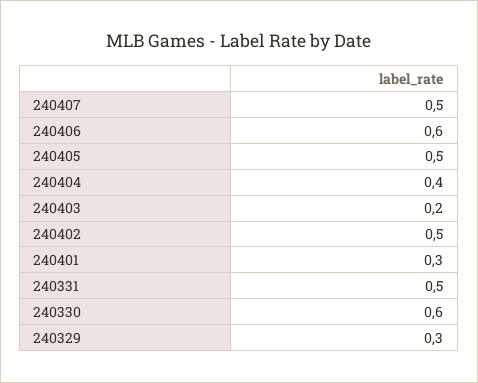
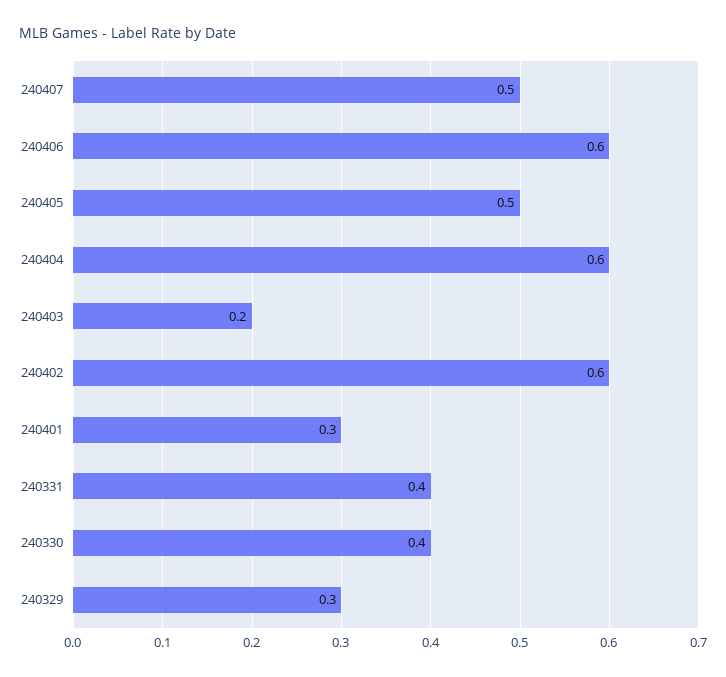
240404: 0.4 -> 0.6
240402: 0.5 -> 0.6
240331: 0.5 -> 0.4
240330: 0.6 -> 0.4

